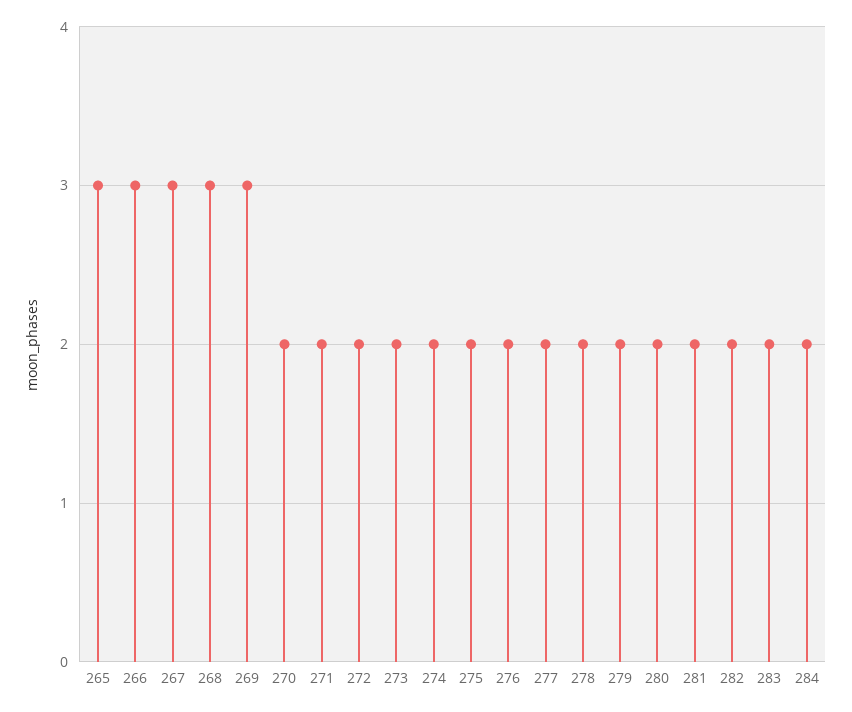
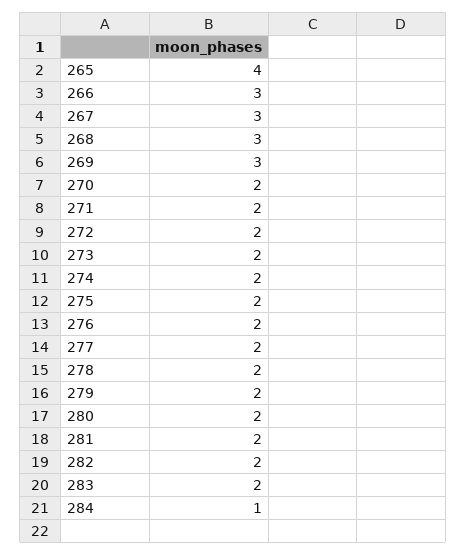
265: 3 -> 4
284: 2 -> 1

